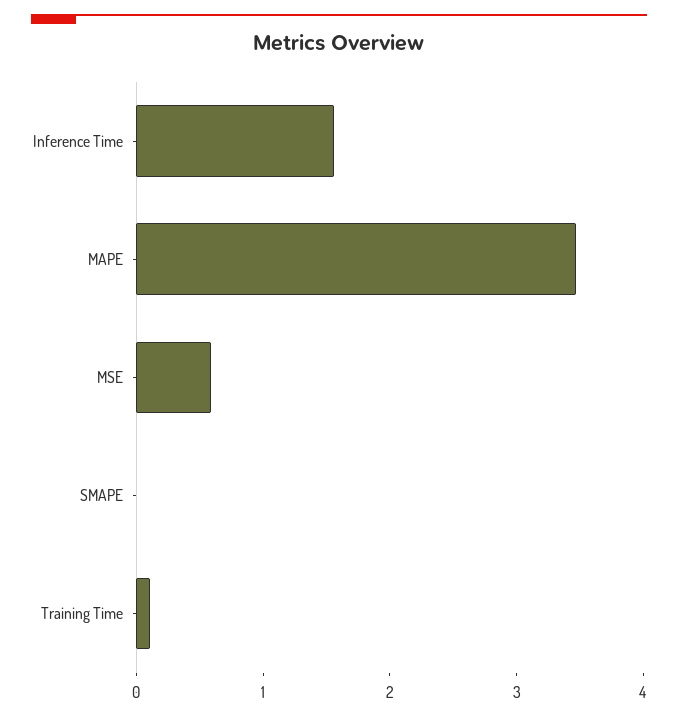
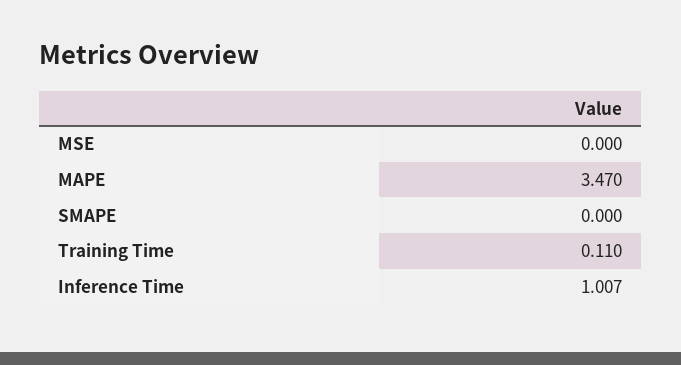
Inference Time: 1.6 -> 1.007
MSE: 0.6 -> 0

